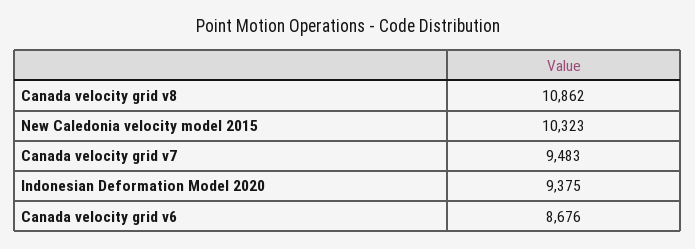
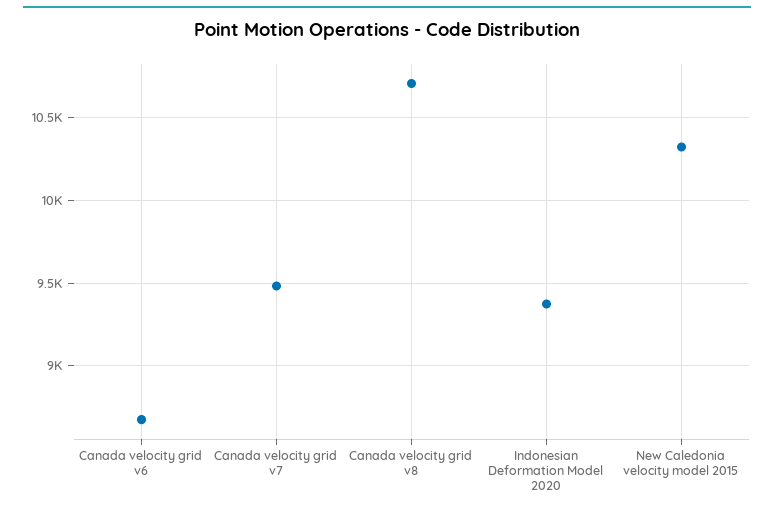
Canada velocity grid v8: 10862 -> 10700

